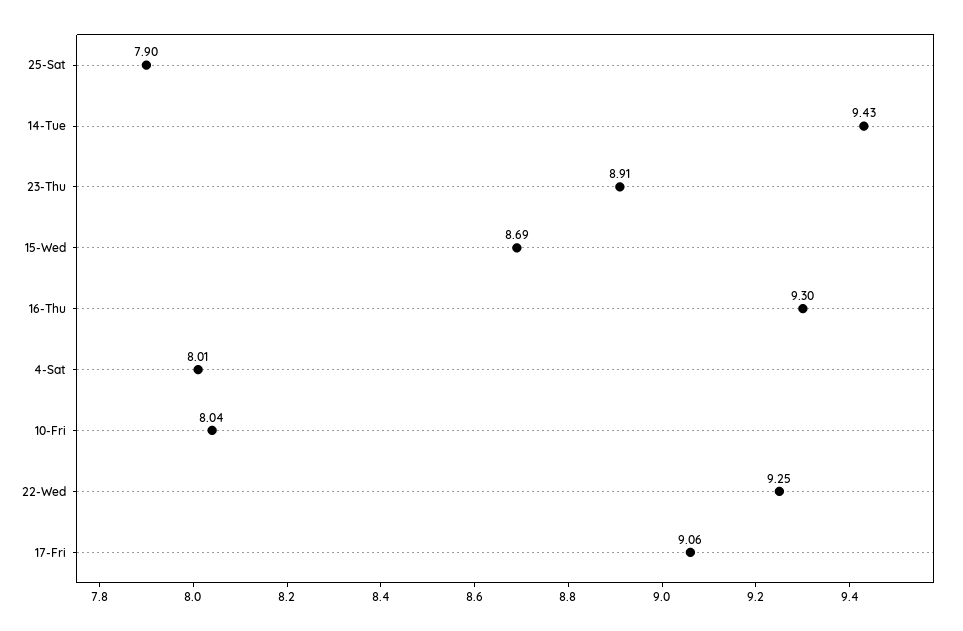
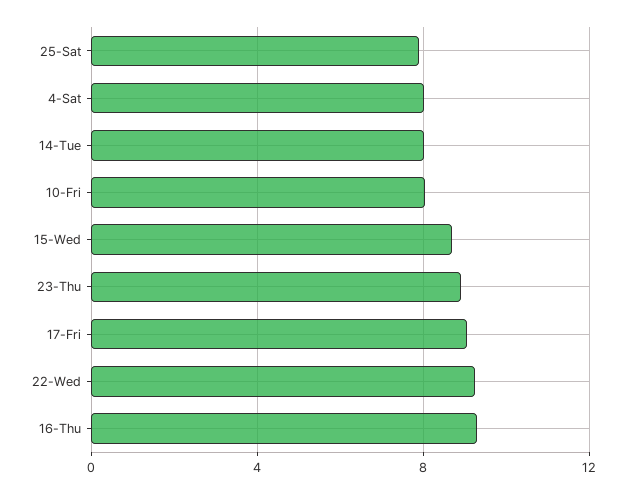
14-Tue: 9.43 -> 8

